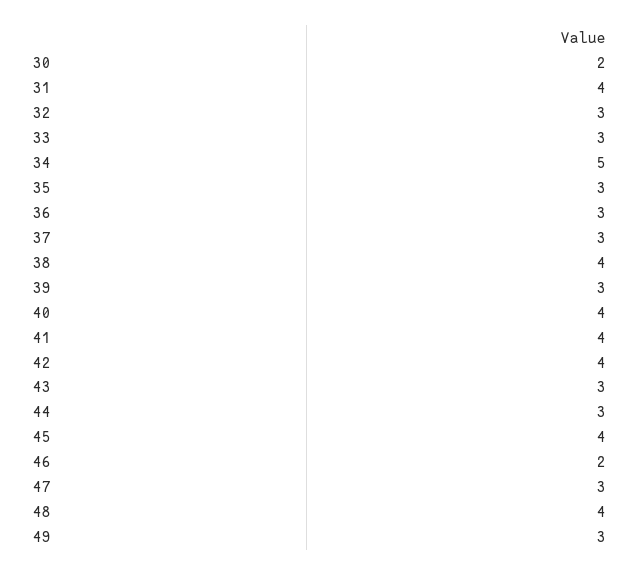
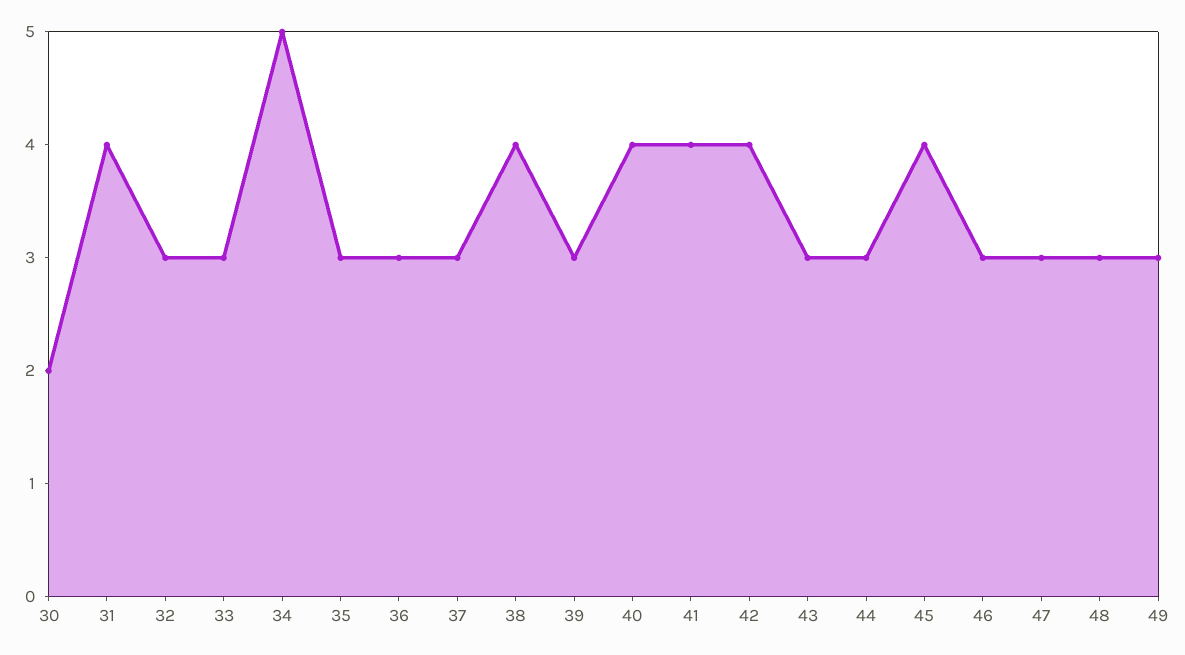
46: 2 -> 3
48: 4 -> 3

